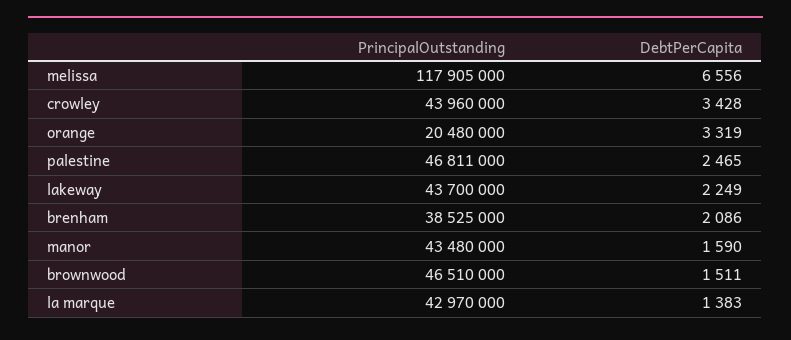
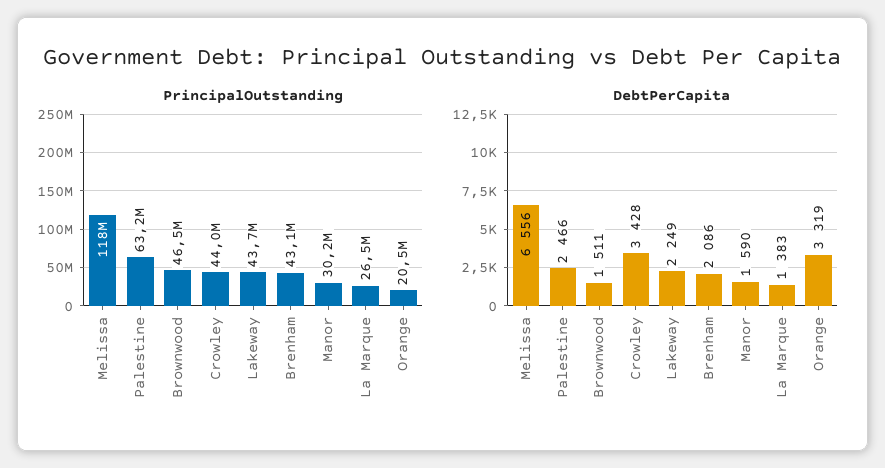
PrincipalOutstanding, palestine: 46811000 -> 63200000
DebtPerCapita, palestine: 2465 -> 2466
PrincipalOutstanding, brenham: 38525000 -> 43100000
PrincipalOutstanding, manor: 43480000 -> 30200000
PrincipalOutstanding, la marque: 42970000 -> 26500000

